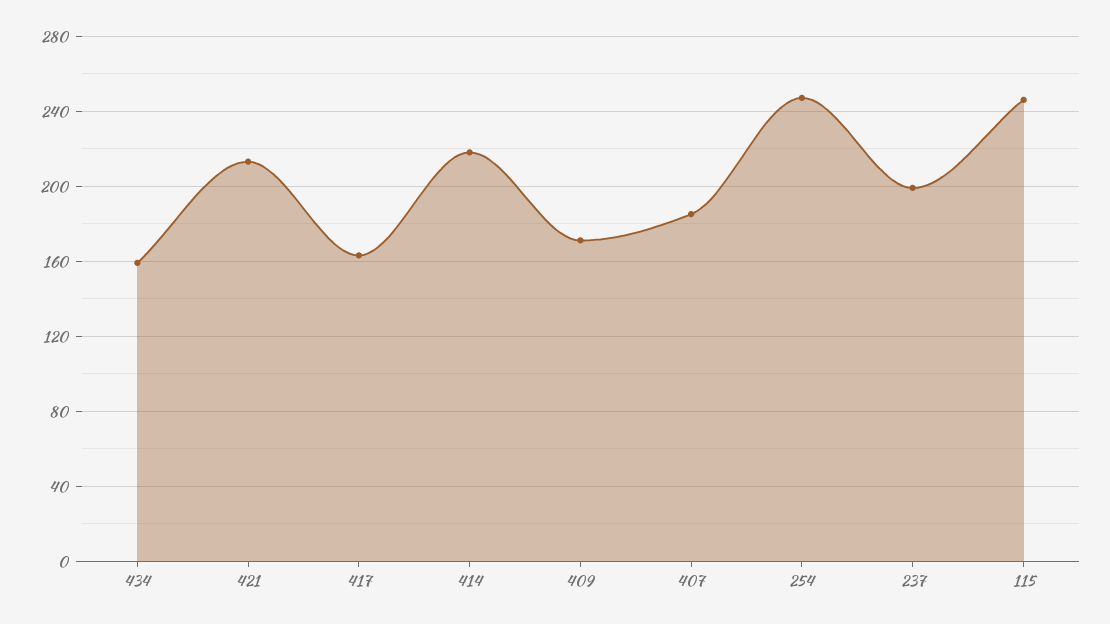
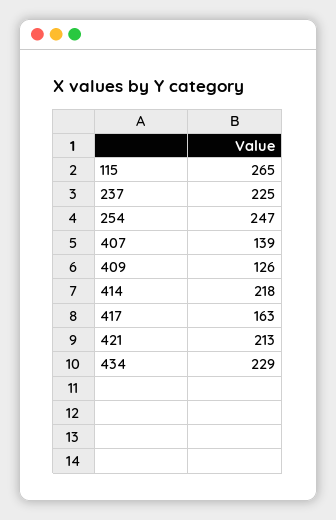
434: 160 -> 229
409: 170 -> 126
407: 185 -> 139
237: 200 -> 225
115: 245 -> 265

